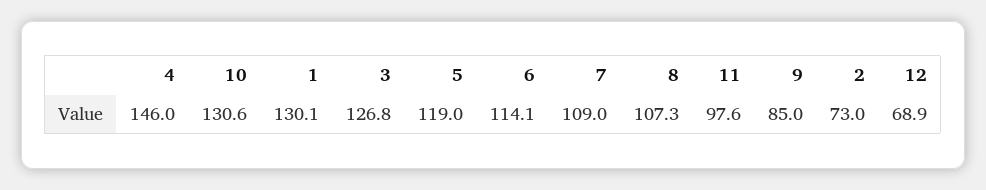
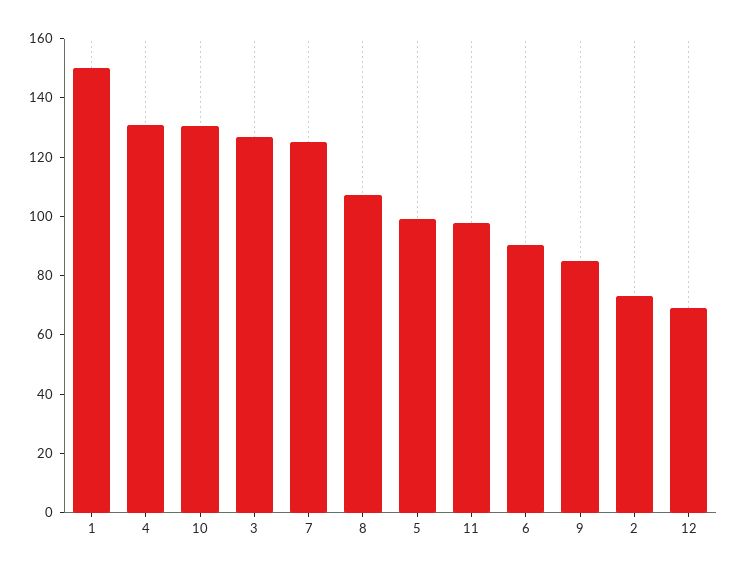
4: 146 -> 130
1: 130.1 -> 150
5: 119 -> 100
6: 114.1 -> 90
7: 109 -> 125

